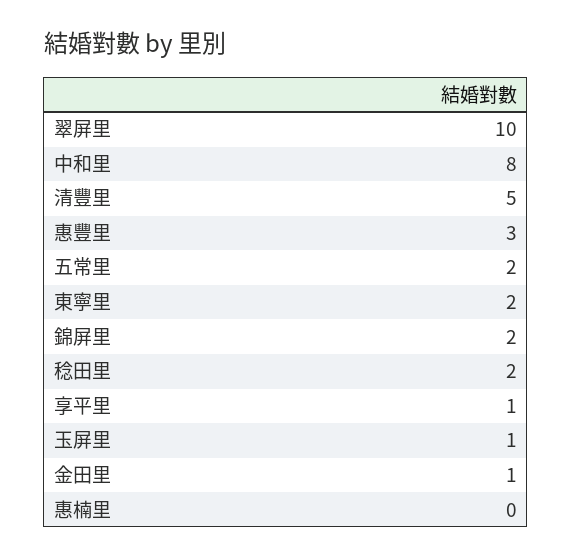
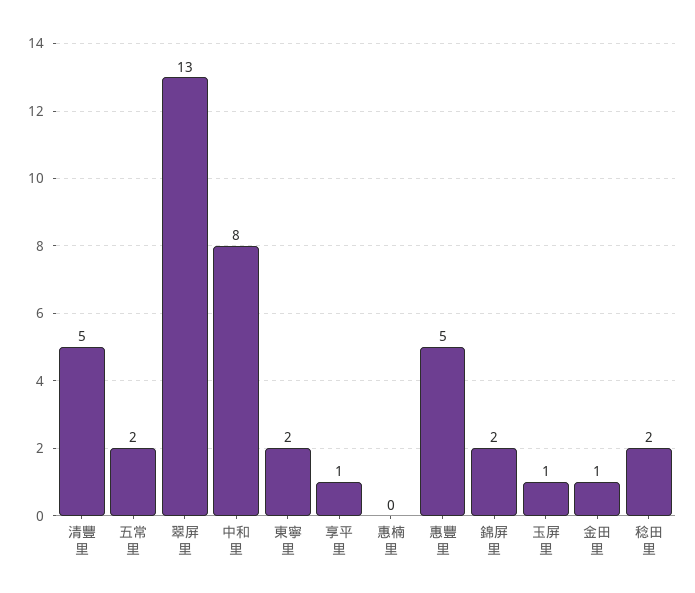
翠屏里: 10 -> 13
惠豐里: 3 -> 5

